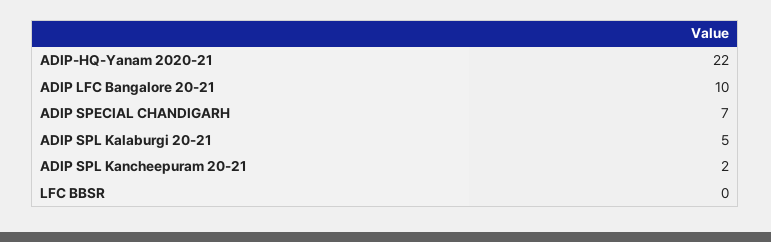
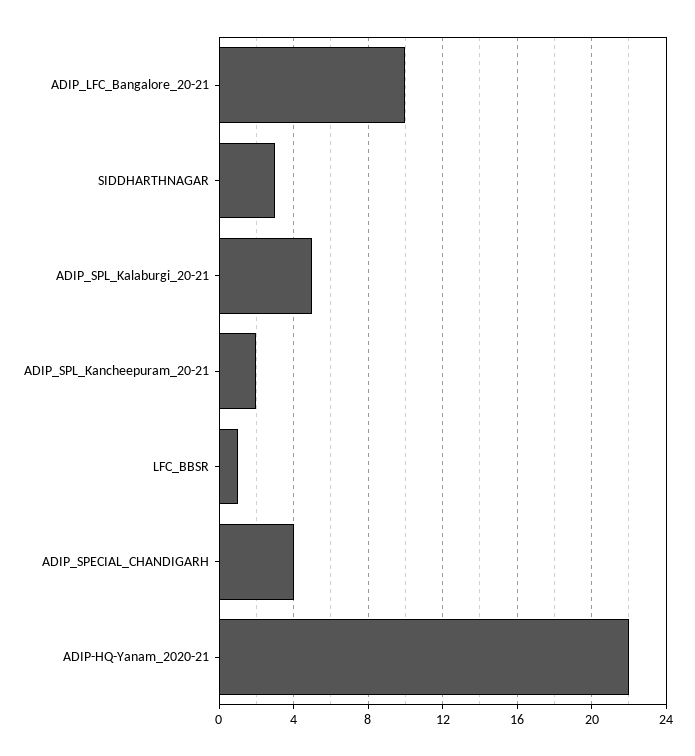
ADIP SPECIAL CHANDIGARH: 7 -> 4
LFC BBSR: 0 -> 1
SIDDHARTHNAGAR: none -> 3

